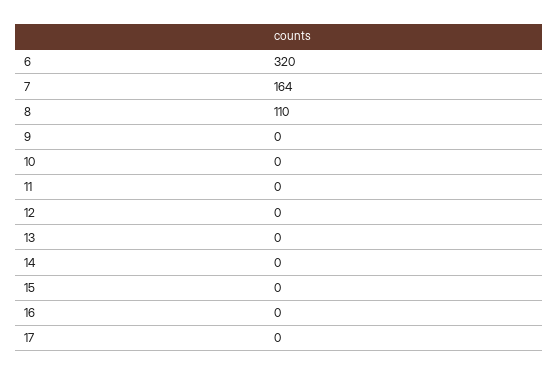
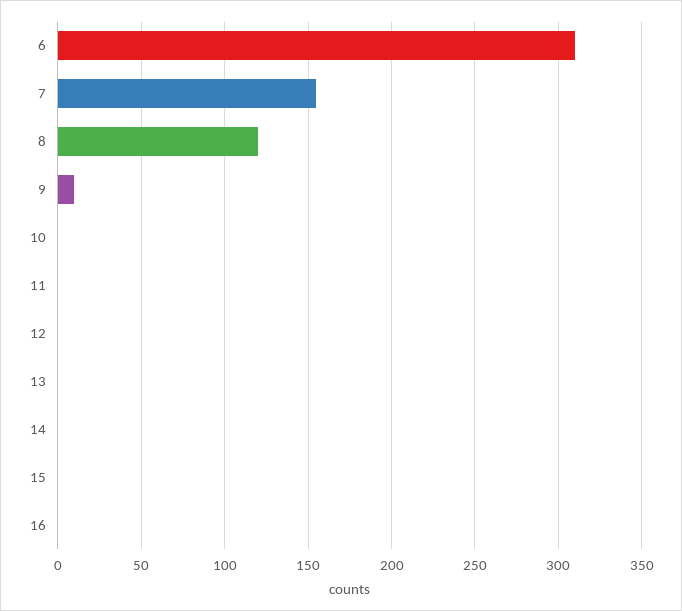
6: 320 -> 310
7: 164 -> 155
8: 110 -> 120
9: 0 -> 10
17: 0 -> none

